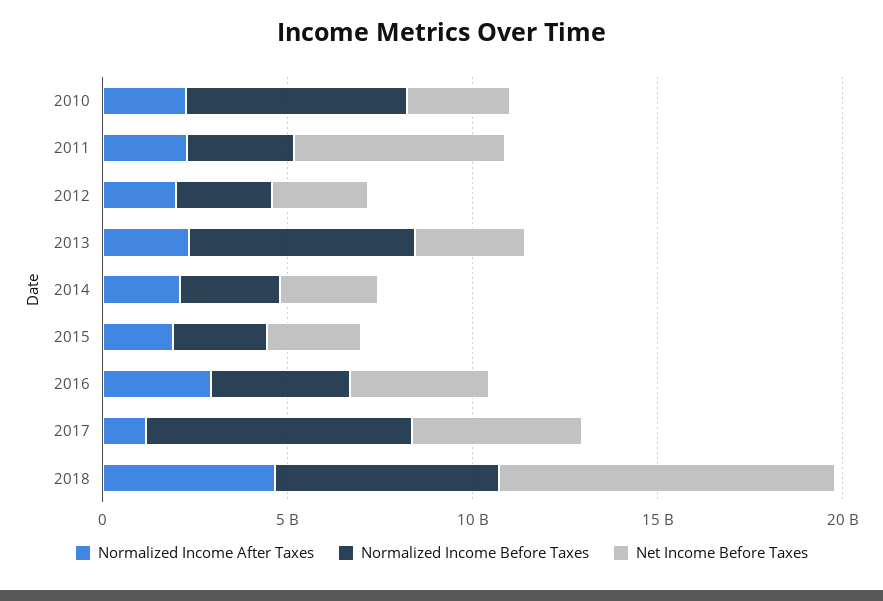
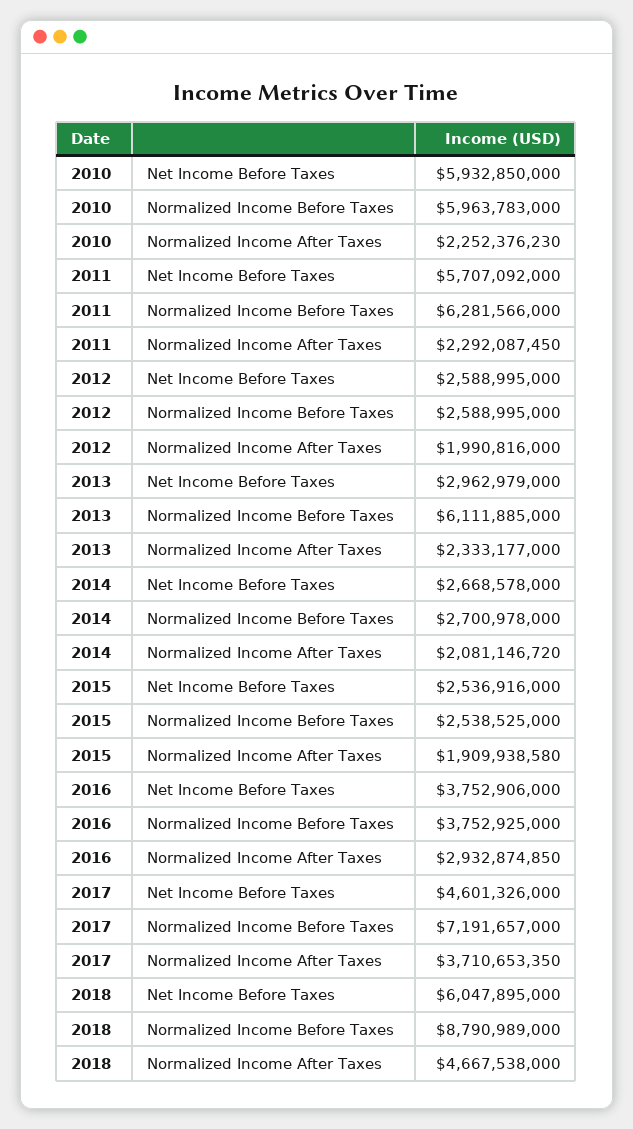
Net Income Before Taxes, 2010: 3000000000 -> 5932850000
Normalized Income Before Taxes, 2011: 3000000000 -> 6281566000
Normalized Income After Taxes, 2017: 1000000000 -> 3710653350
Normalized Income Before Taxes, 2018: 6000000000 -> 8790989000
Net Income Before Taxes, 2018: 9000000000 -> 6047895000

